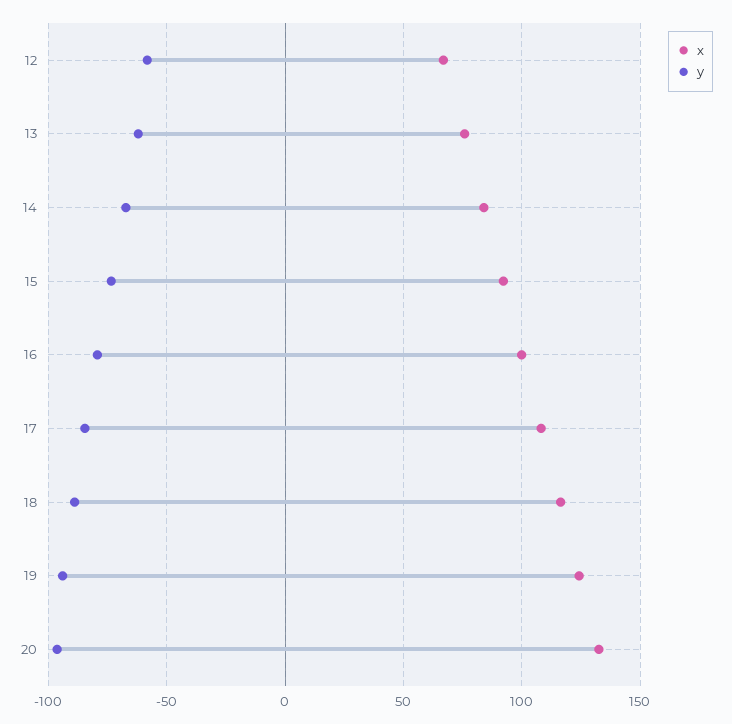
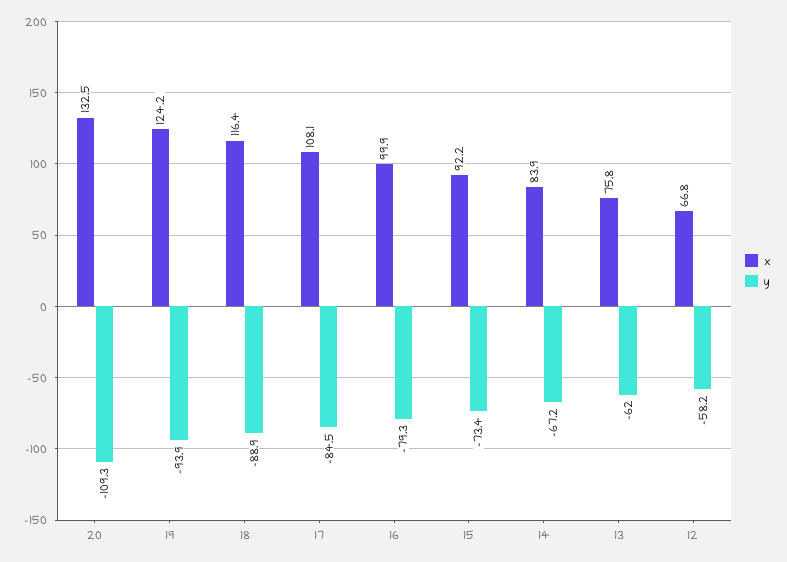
y, 20: -95 -> -109.3

